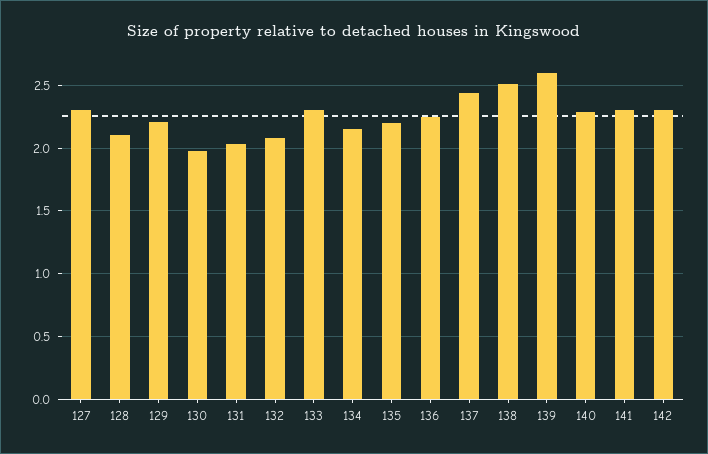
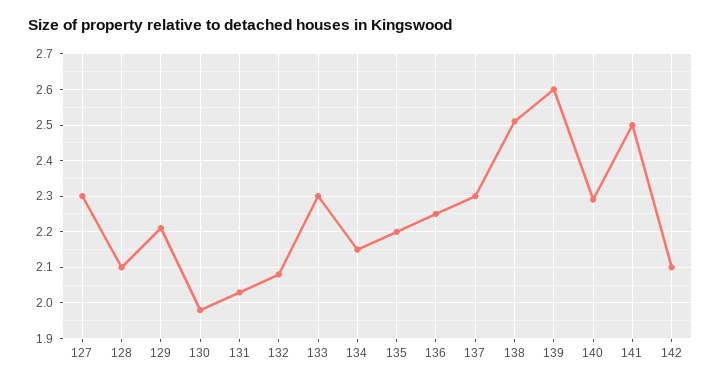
137: 2.45 -> 2.3
141: 2.3 -> 2.5
142: 2.3 -> 2.1

